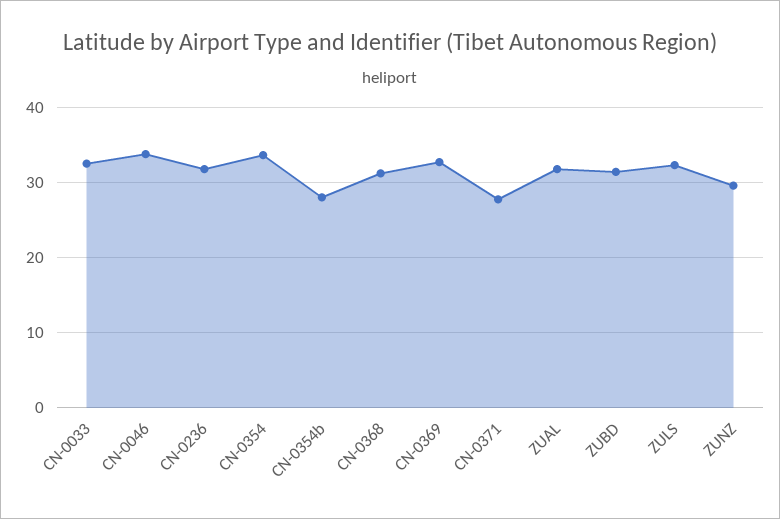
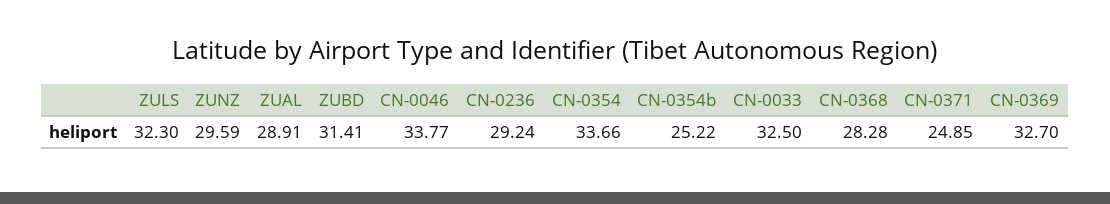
CN-0236: 32 -> 29.24
CN-0354b: 28 -> 25.22
CN-0368: 31 -> 28.28
CN-0371: 28 -> 24.85
ZUAL: 32 -> 28.91

